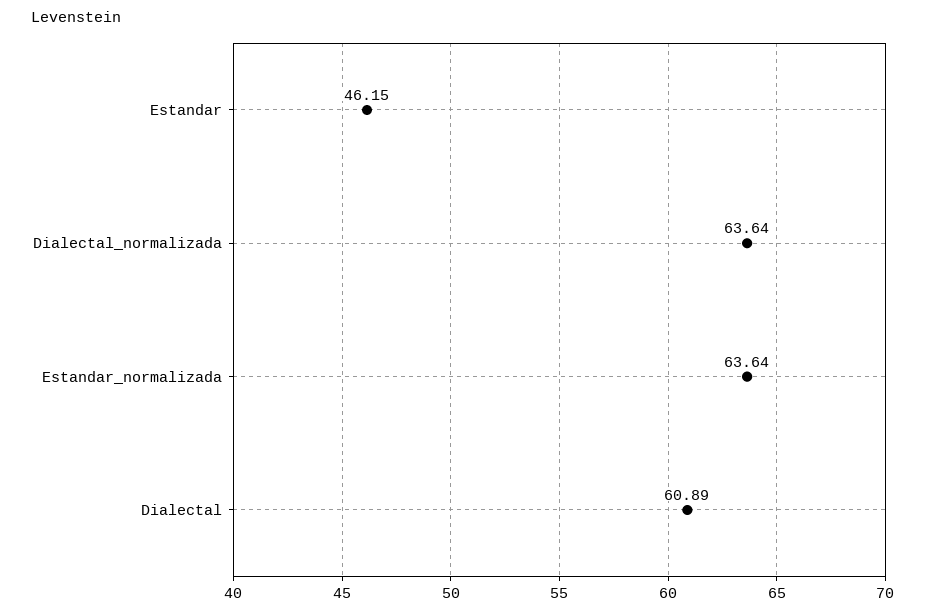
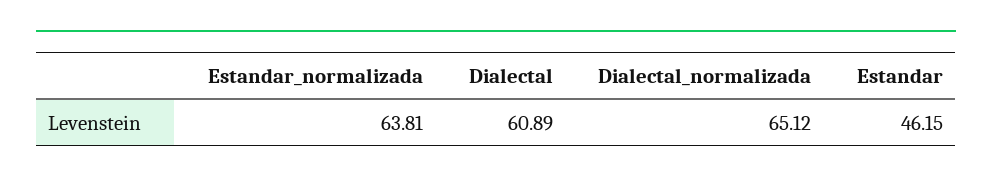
Dialectal_normalizada: 63.64 -> 65.12
Estandar_normalizada: 63.64 -> 63.81

